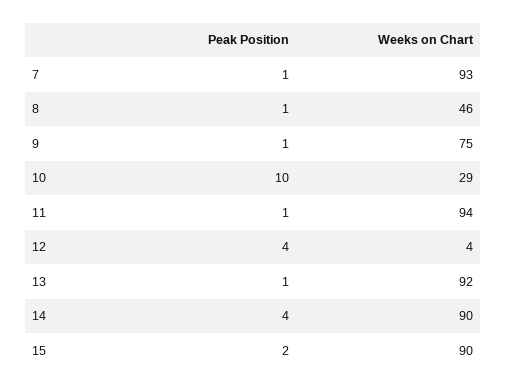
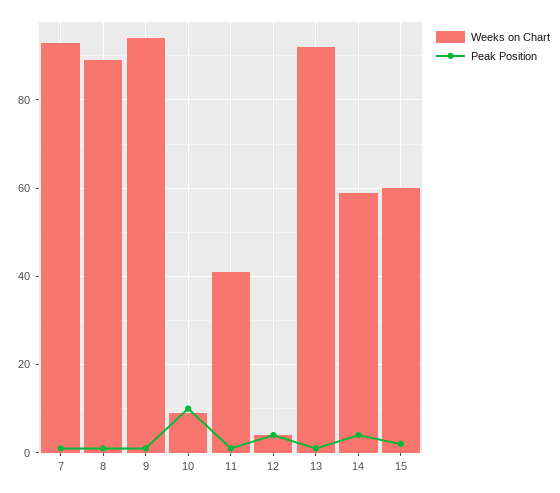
Weeks on Chart, 8: 46 -> 90
Weeks on Chart, 9: 75 -> 95
Weeks on Chart, 10: 29 -> 10
Weeks on Chart, 11: 94 -> 40
Weeks on Chart, 14: 90 -> 60
Weeks on Chart, 15: 90 -> 60

